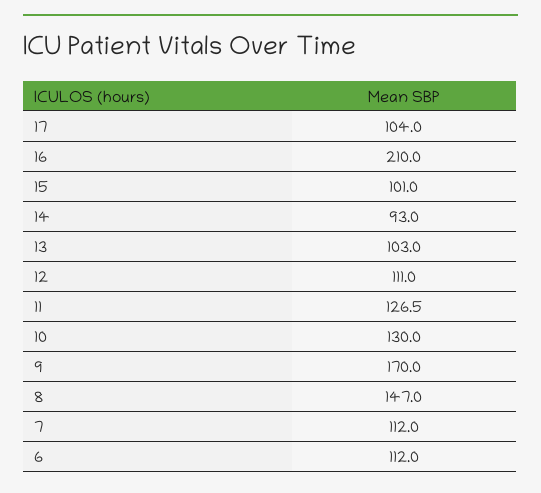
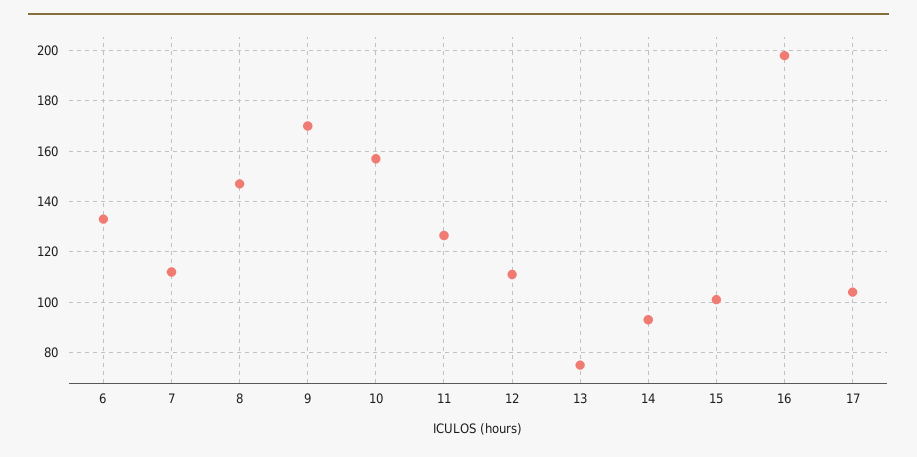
16: 210 -> 197.5
13: 103 -> 75
10: 130 -> 157.5
6: 112 -> 132.5

